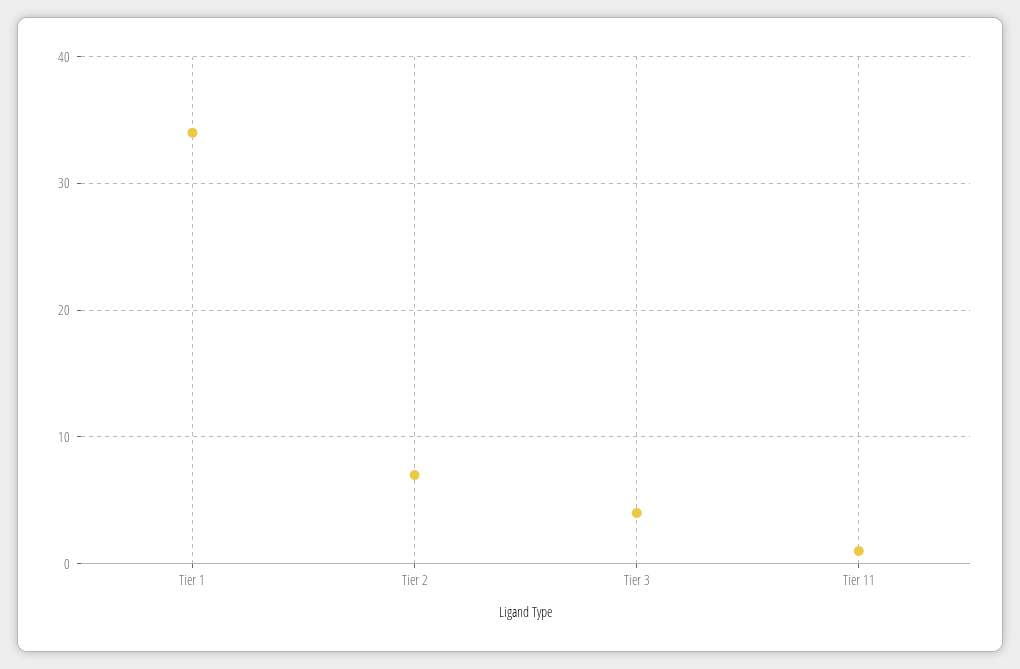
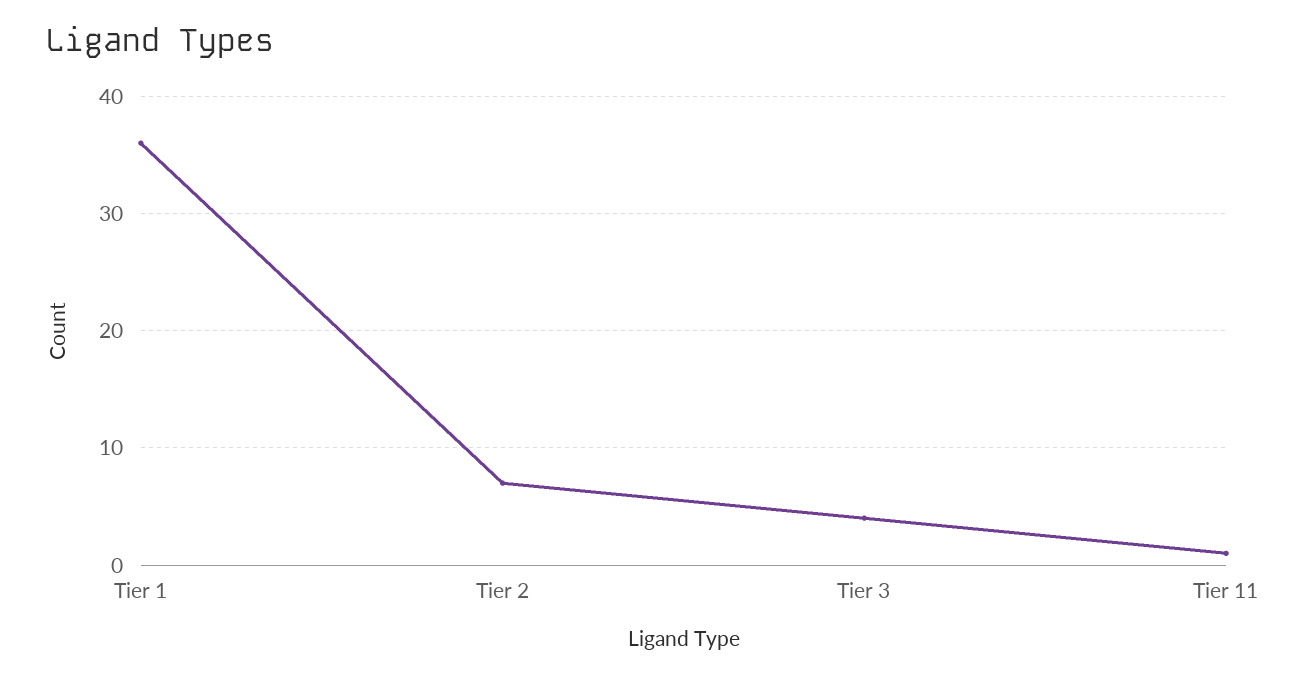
Tier 1: 34 -> 36

